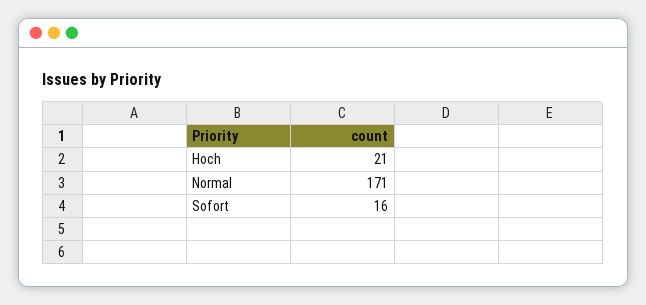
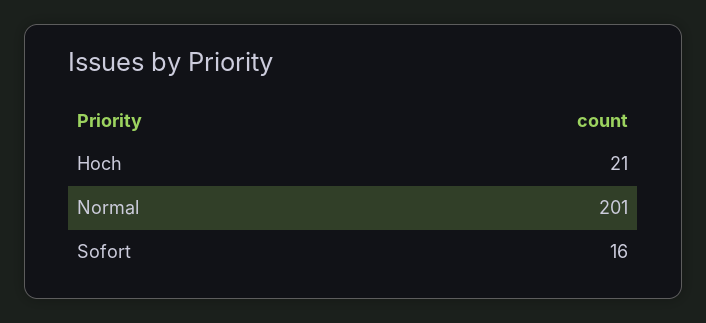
Normal: 171 -> 201

